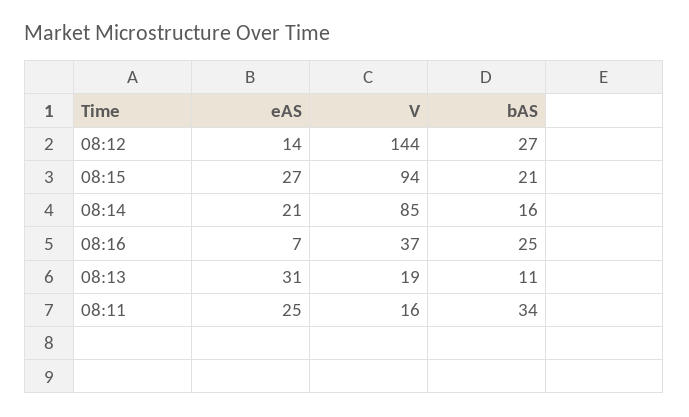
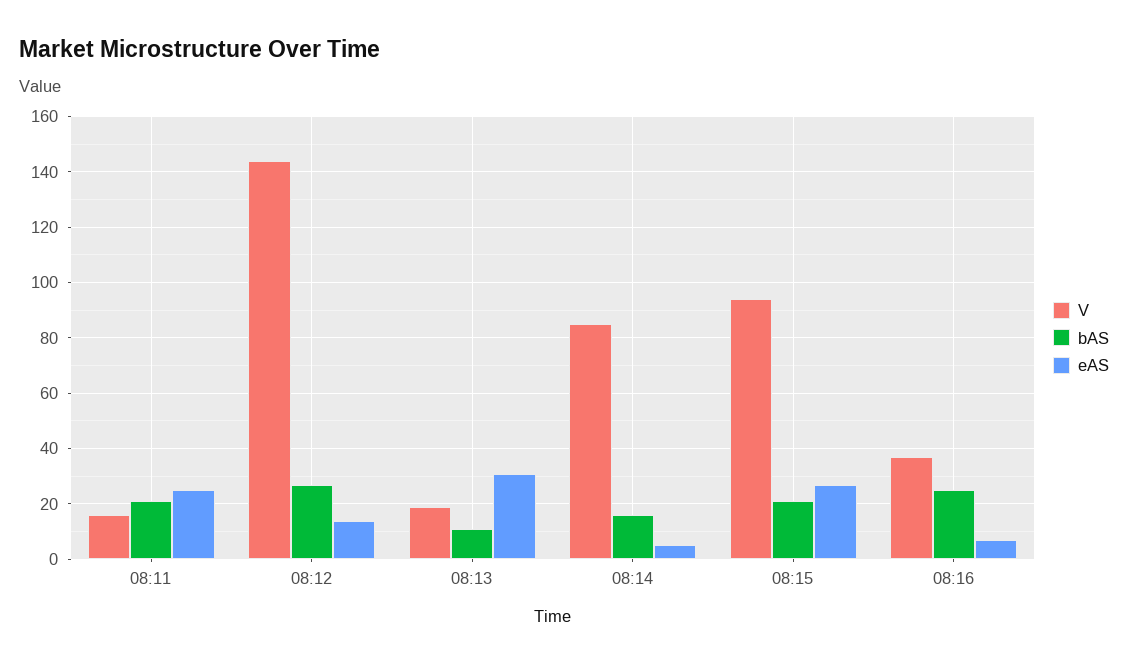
eAS, 08:14: 21 -> 5
bAS, 08:11: 34 -> 20

